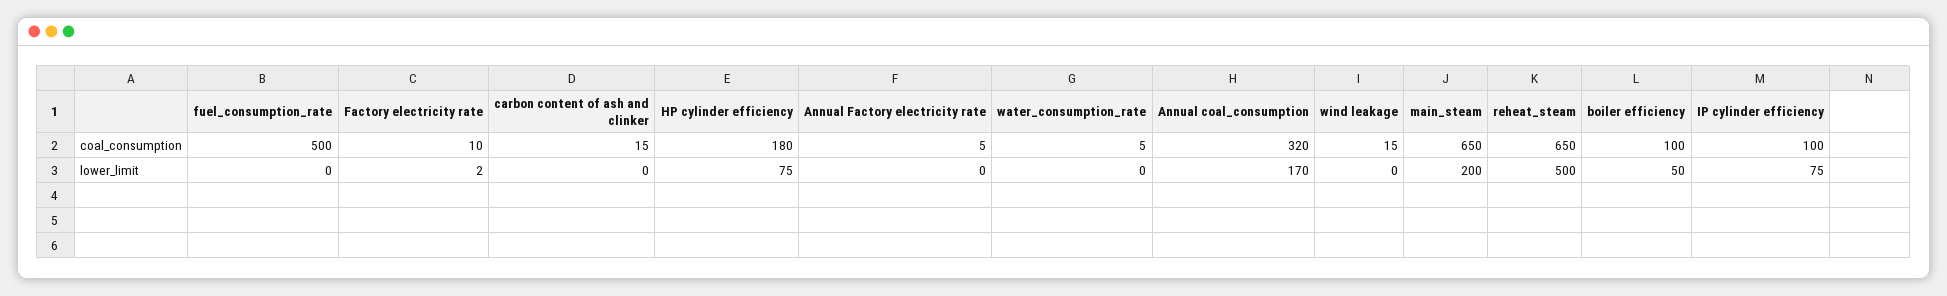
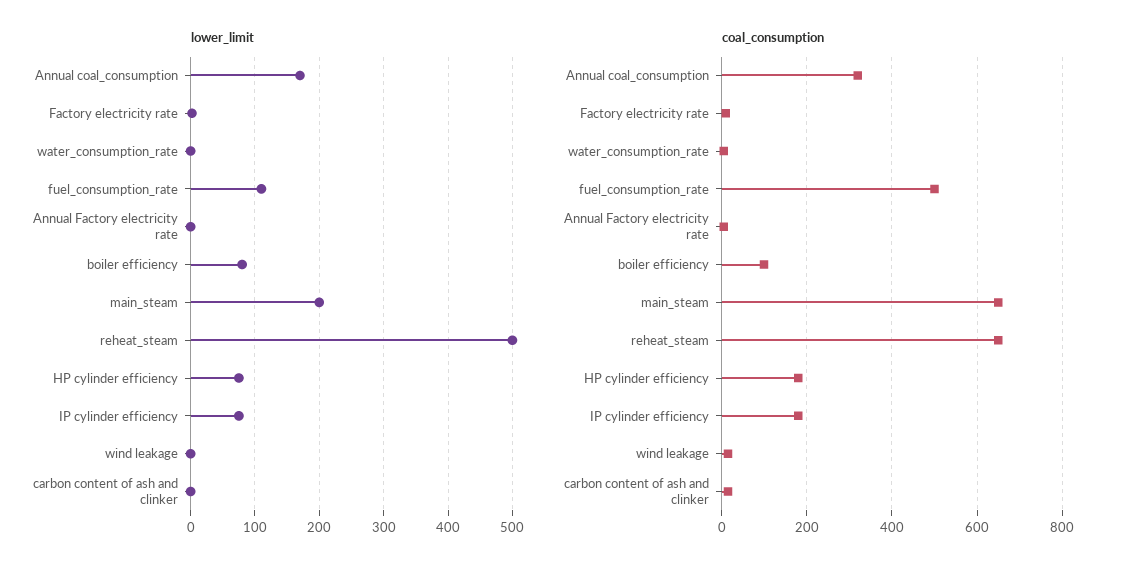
coal_consumption, IP cylinder efficiency: 100 -> 180
lower_limit, fuel_consumption_rate: 0 -> 110
lower_limit, boiler efficiency: 50 -> 80

